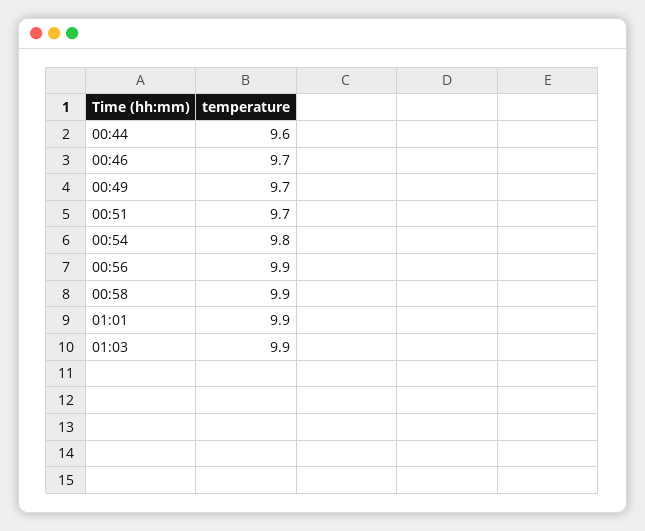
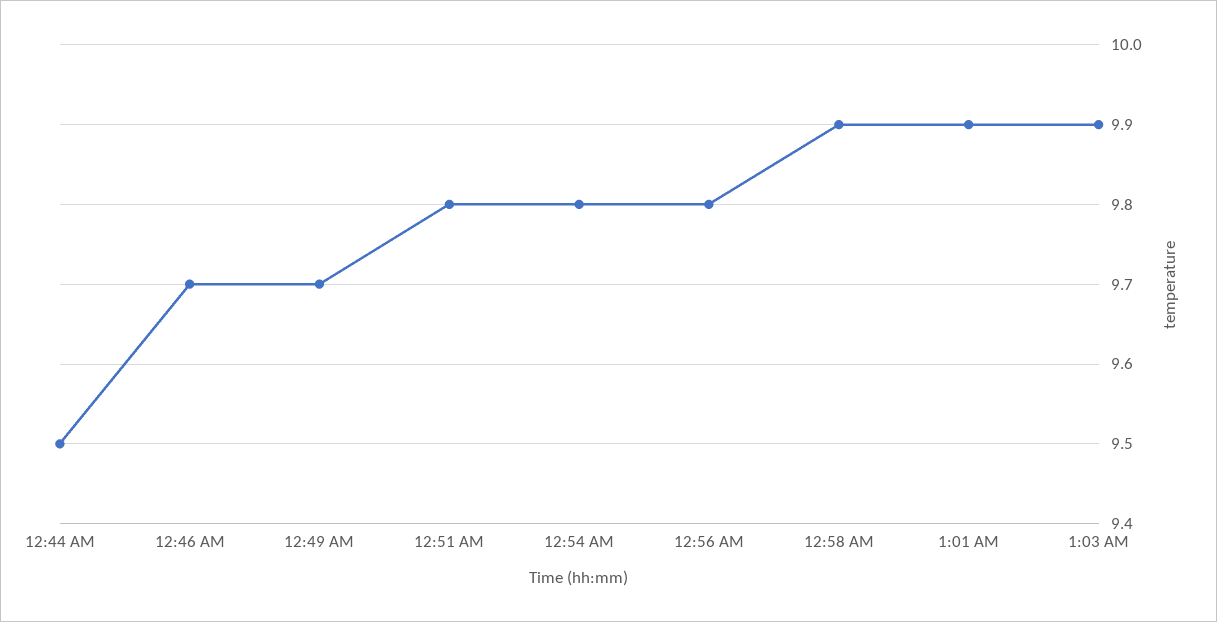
00:44: 9.6 -> 9.5
00:51: 9.7 -> 9.8
00:56: 9.9 -> 9.8

